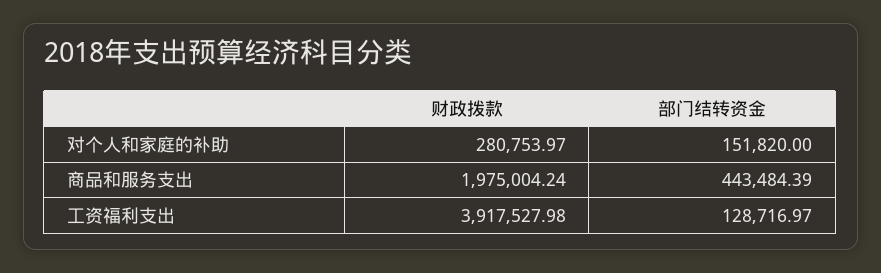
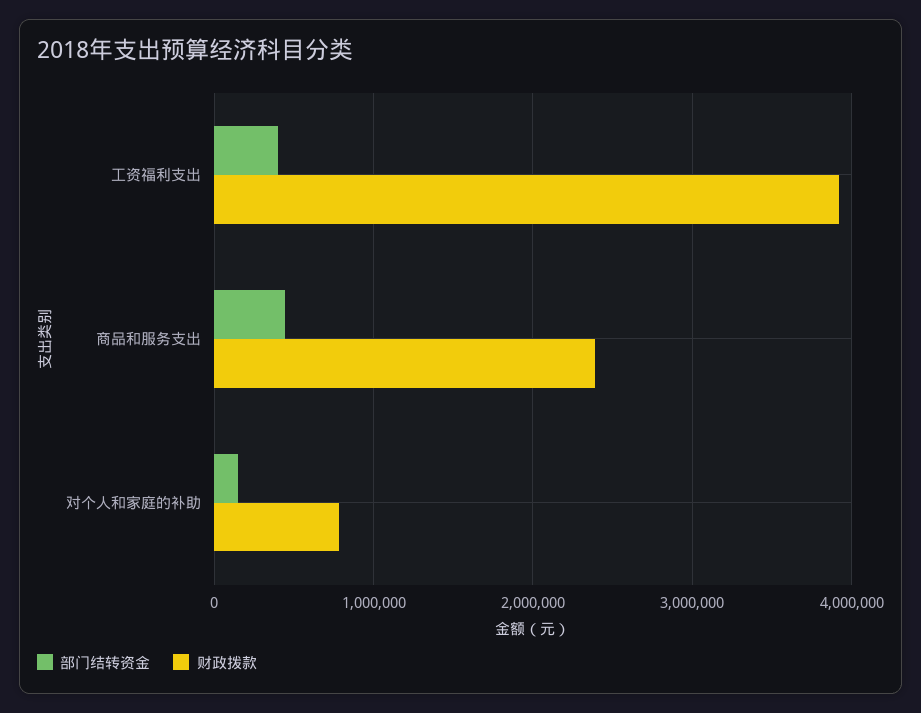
财政拨款, 对个人和家庭的补助: 280753.97 -> 800000
财政拨款, 商品和服务支出: 1975004.24 -> 2400000
部门结转资金, 工资福利支出: 128716.97 -> 400000

